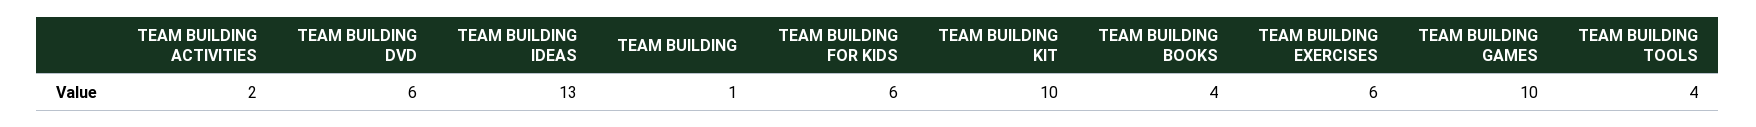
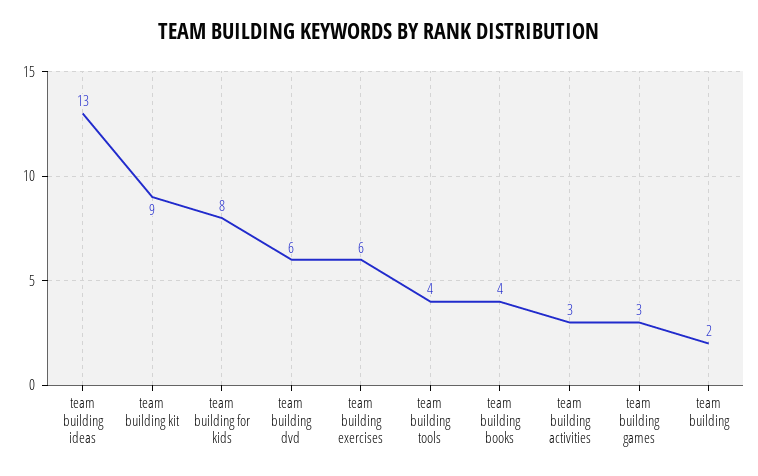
TEAM BUILDING ACTIVITIES: 2 -> 3
TEAM BUILDING: 1 -> 2
TEAM BUILDING FOR KIDS: 6 -> 8
TEAM BUILDING KIT: 10 -> 9
TEAM BUILDING GAMES: 10 -> 3

